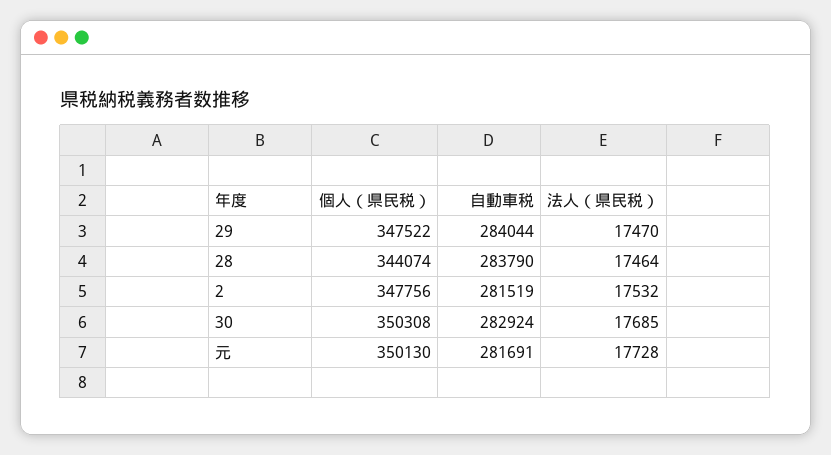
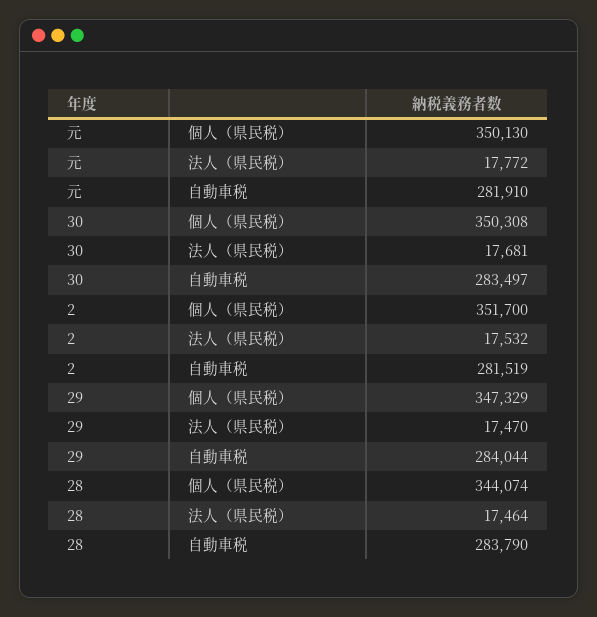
個人（県民税）, 29: 347522 -> 347329
個人（県民税）, 2: 347756 -> 351700
自動車税, 30: 282924 -> 283497
法人（県民税）, 30: 17685 -> 17681
自動車税, 元: 281691 -> 281910
法人（県民税）, 元: 17728 -> 17772

